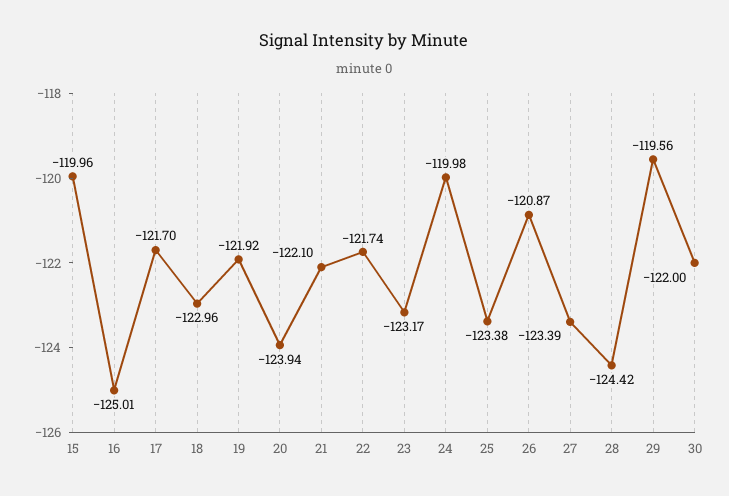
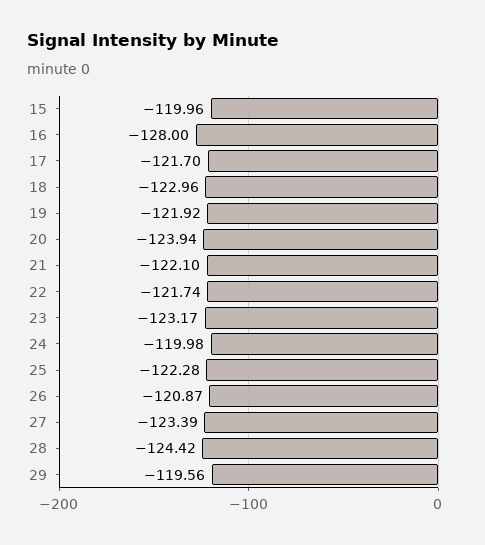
16: -125.01 -> -128
25: -123.38 -> -122.28
30: -122 -> none

